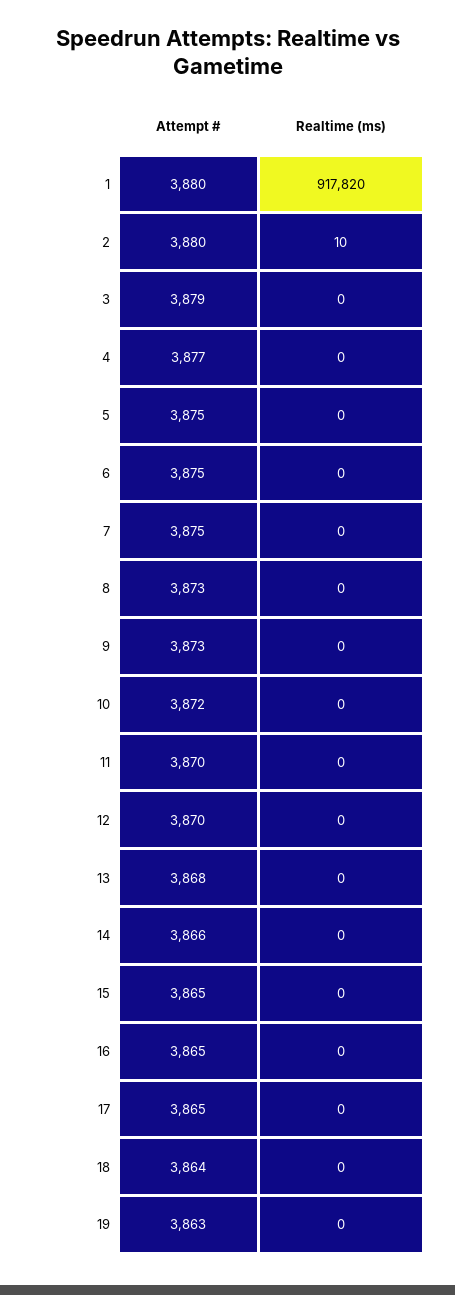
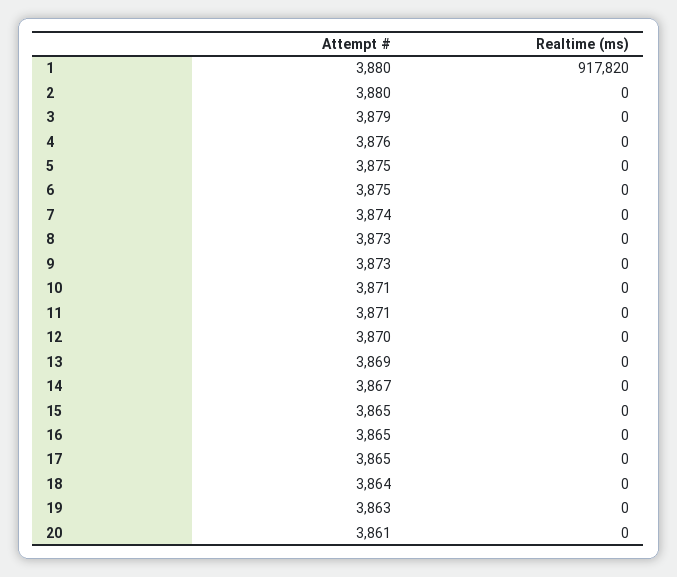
Realtime (ms), 2: 10 -> 0
Attempt #, 4: 3877 -> 3876
Attempt #, 7: 3875 -> 3874
Attempt #, 10: 3872 -> 3871
Attempt #, 11: 3870 -> 3871
Attempt #, 13: 3868 -> 3869
Attempt #, 14: 3866 -> 3867
Attempt #, 20: none -> 3861
Realtime (ms), 20: none -> 0

